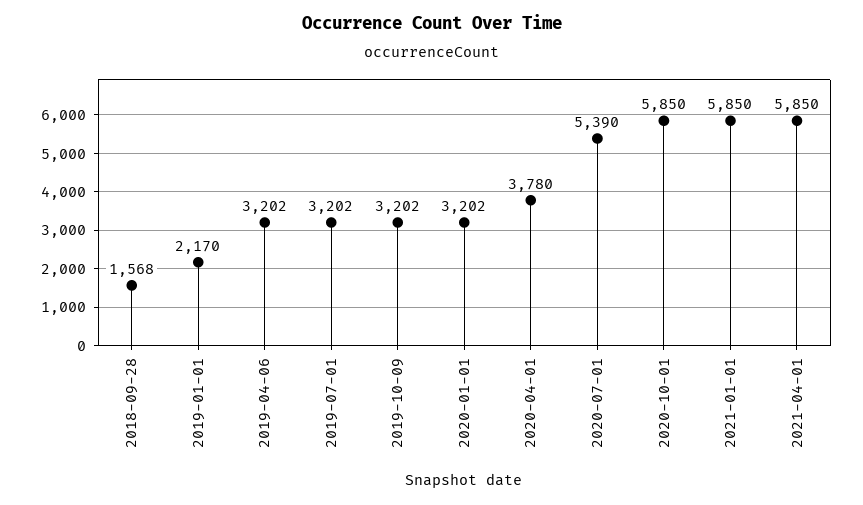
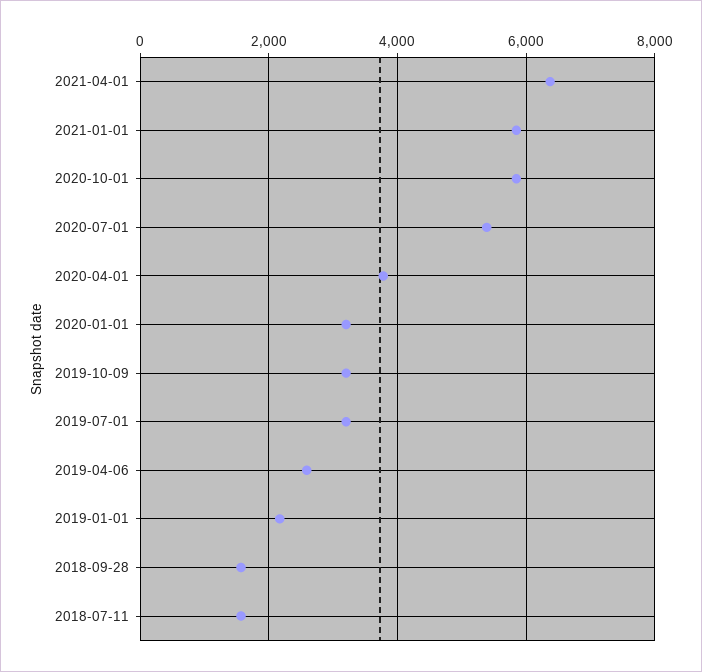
2019-04-06: 3202 -> 2600
2021-04-01: 5850 -> 6400
2018-07-11: none -> 1600

